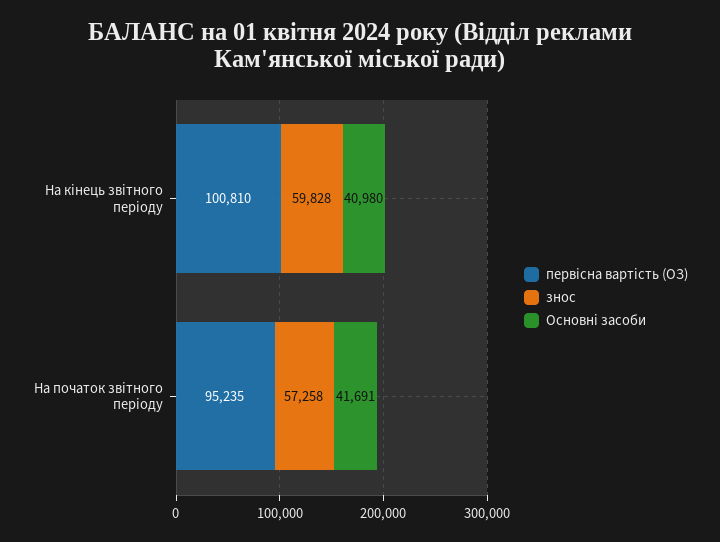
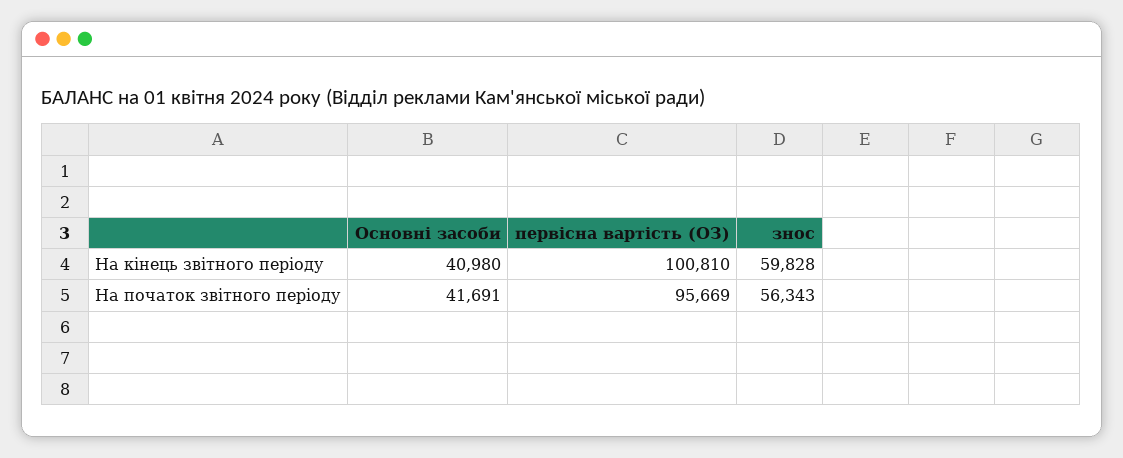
первісна вартість (ОЗ), На початок звітного періоду: 95235 -> 95669
знос, На початок звітного періоду: 57258 -> 56343

